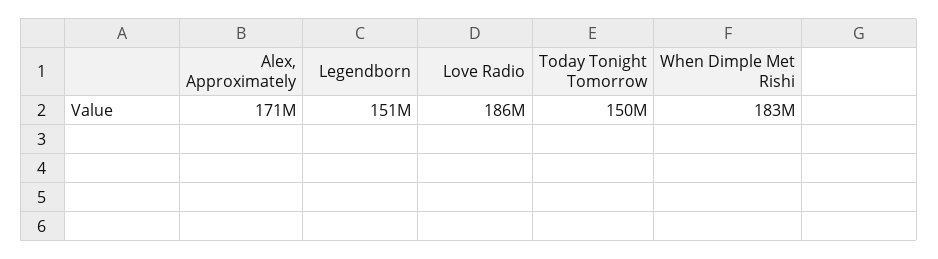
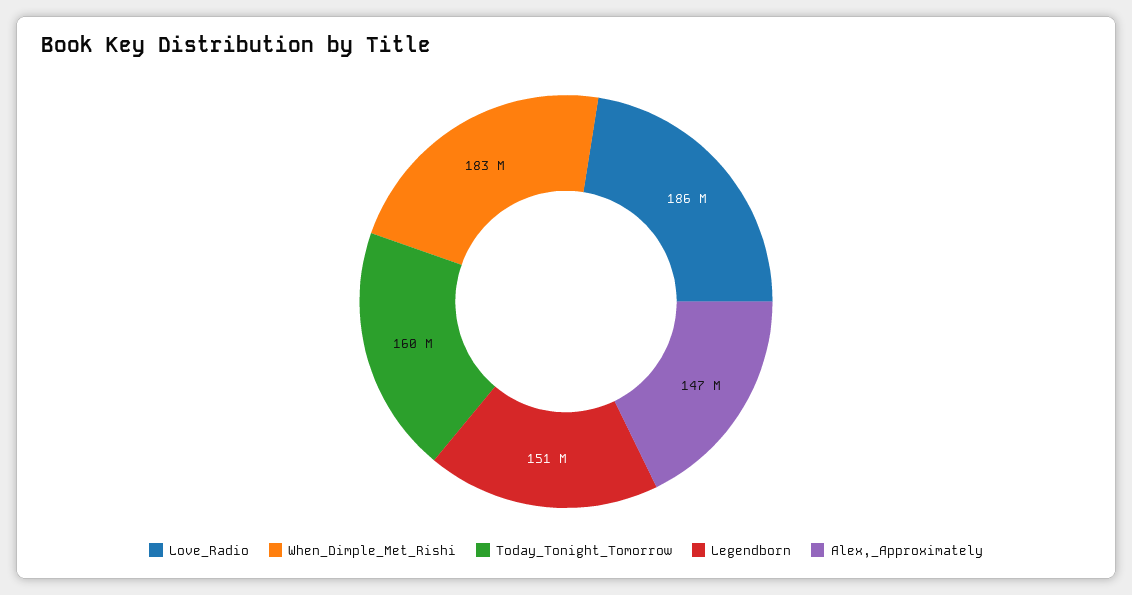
Alex, Approximately: 171000000 -> 147000000
Today Tonight Tomorrow: 150000000 -> 160000000

